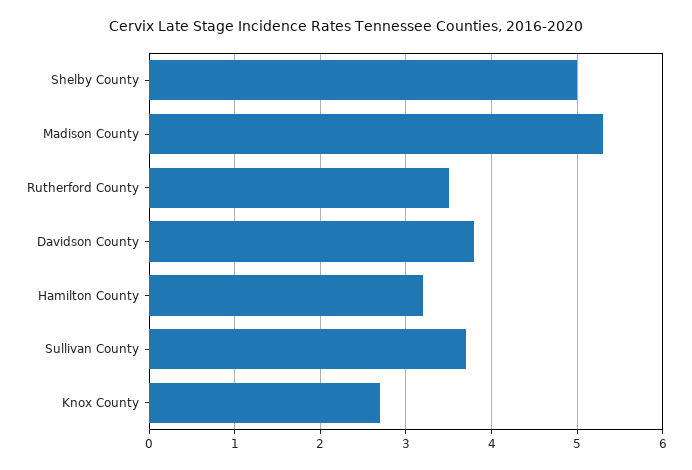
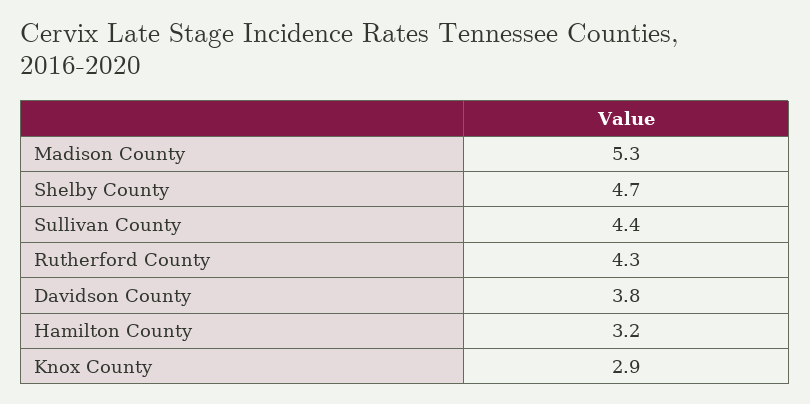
Shelby County: 5 -> 4.7
Rutherford County: 3.5 -> 4.3
Sullivan County: 3.7 -> 4.4
Knox County: 2.7 -> 2.9

